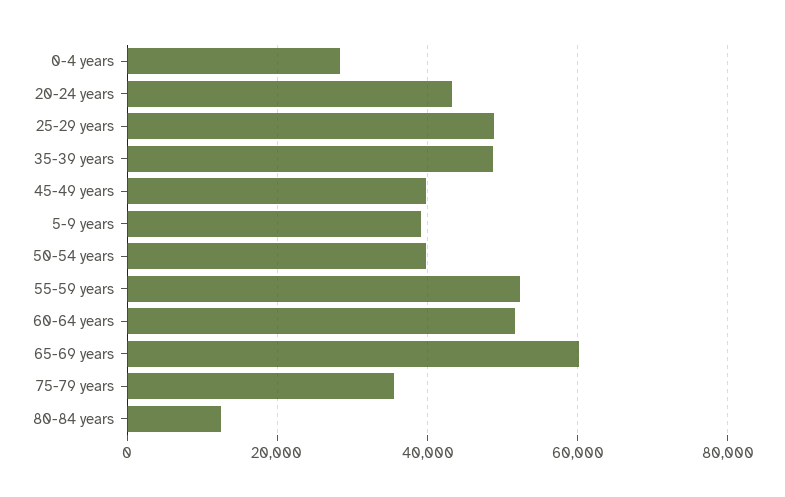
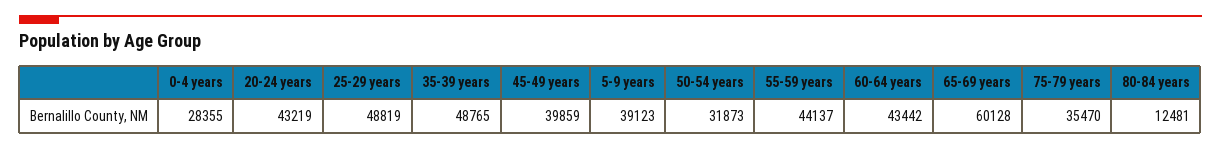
50-54 years: 40000 -> 31873
55-59 years: 52000 -> 44137
60-64 years: 52000 -> 43442

